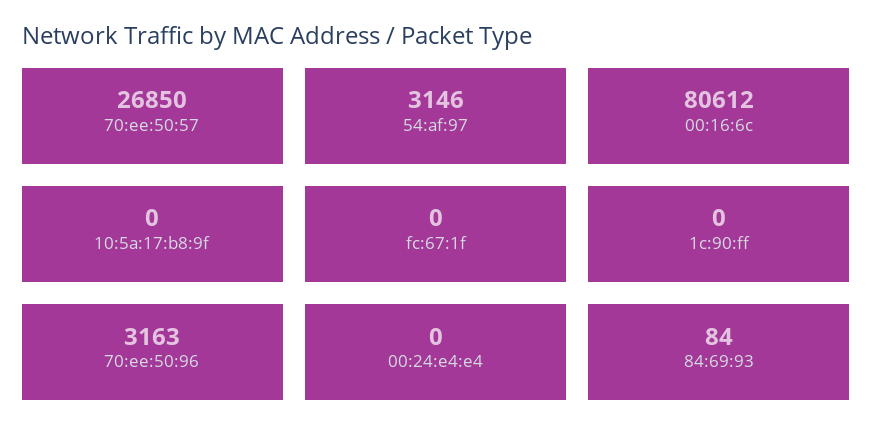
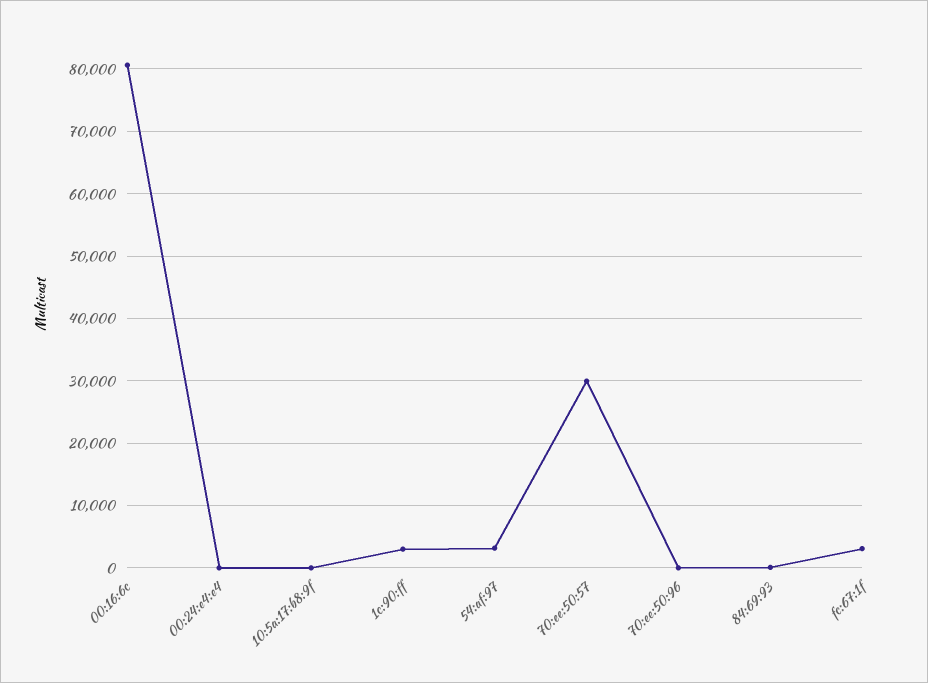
70:ee:50:57: 26850 -> 30000
fc:67:1f: 0 -> 3000
1c:90:ff: 0 -> 3000
70:ee:50:96: 3163 -> 0

